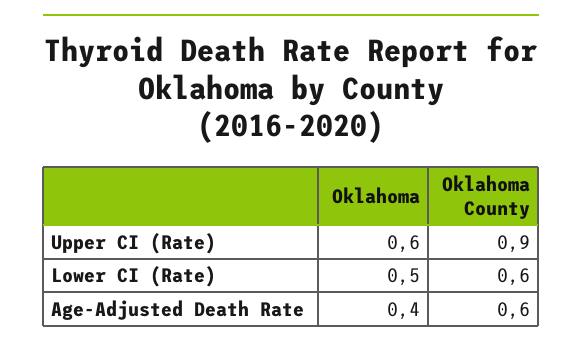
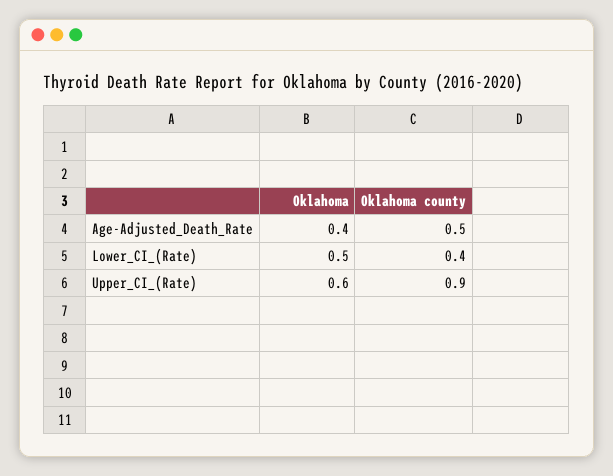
Oklahoma County, Lower CI (Rate): 0.6 -> 0.4
Oklahoma County, Age-Adjusted Death Rate: 0.6 -> 0.5

